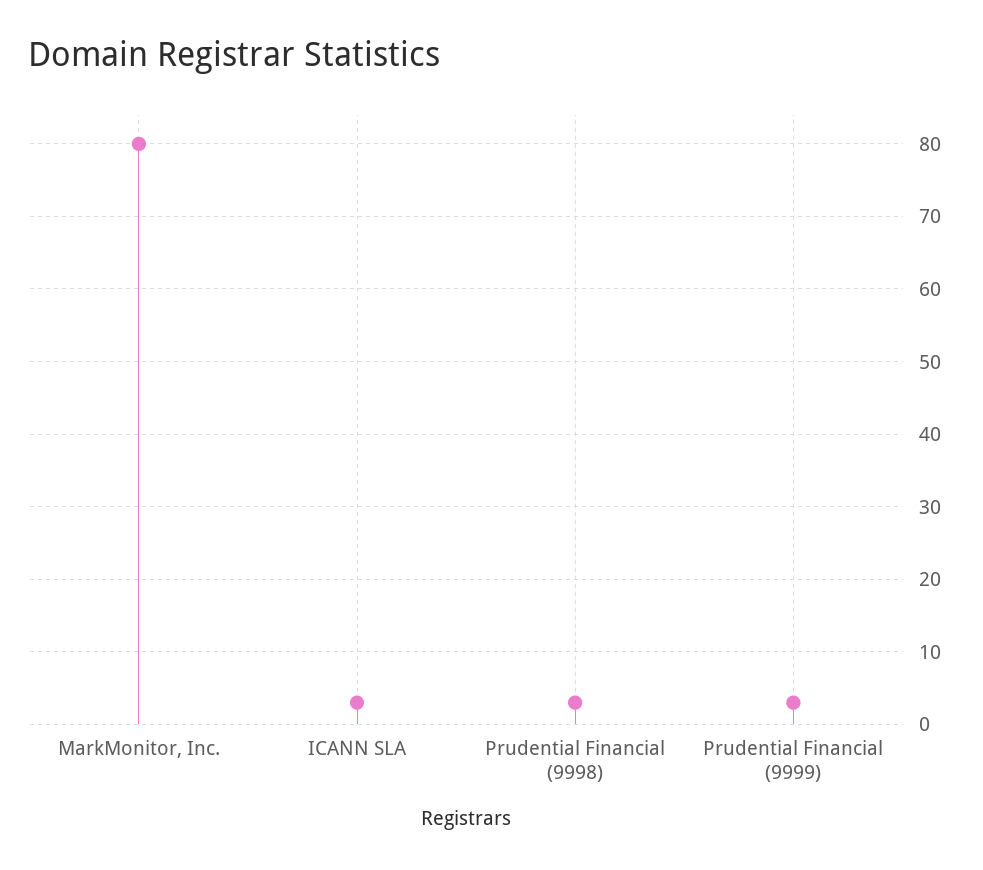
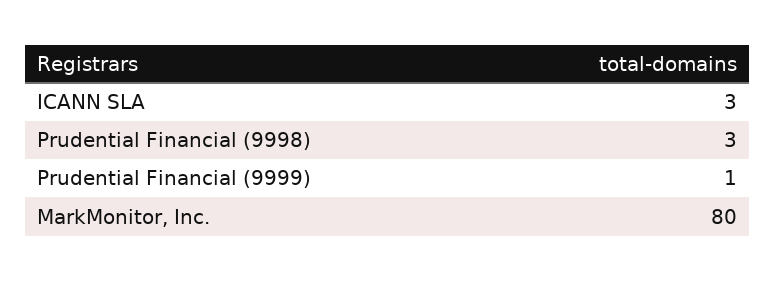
Prudential Financial (9999): 3 -> 1

